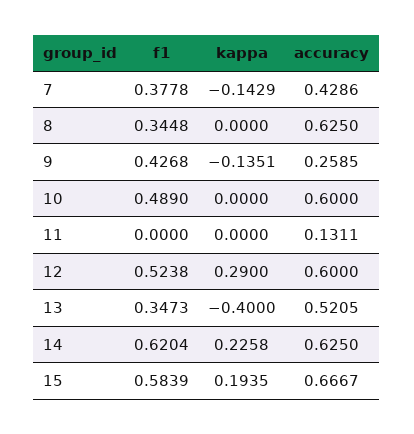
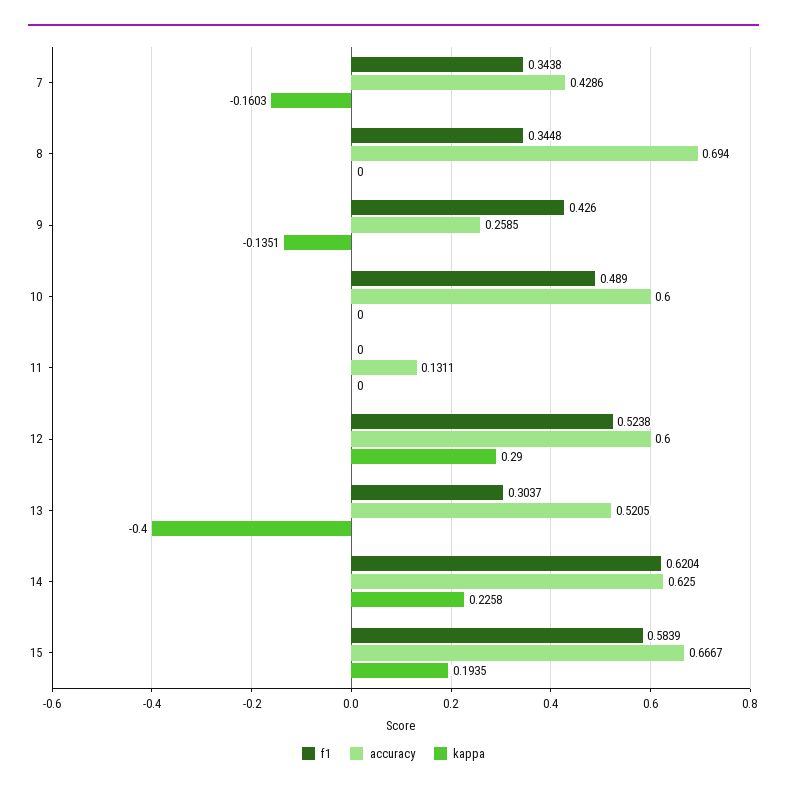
f1, 7: 0.3778 -> 0.3438
kappa, 7: -0.1429 -> -0.1603
accuracy, 8: 0.625 -> 0.694
f1, 9: 0.4268 -> 0.426
f1, 13: 0.3473 -> 0.3037

